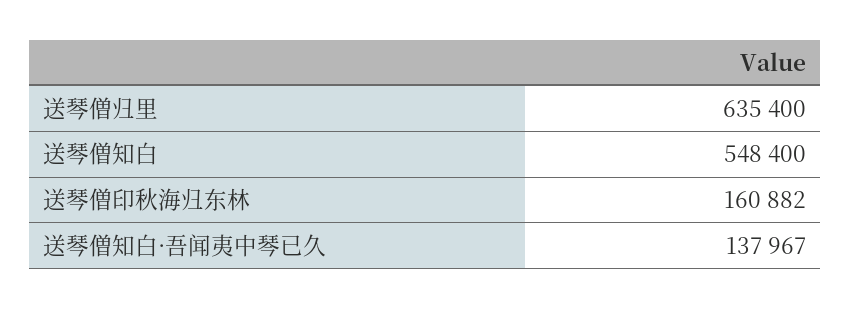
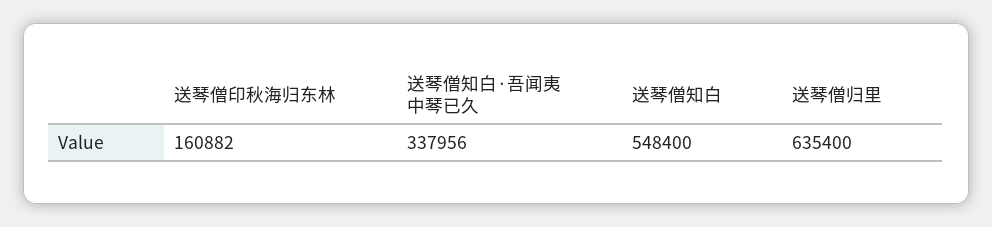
送琴僧知白·吾闻夷中琴已久: 137967 -> 337956

